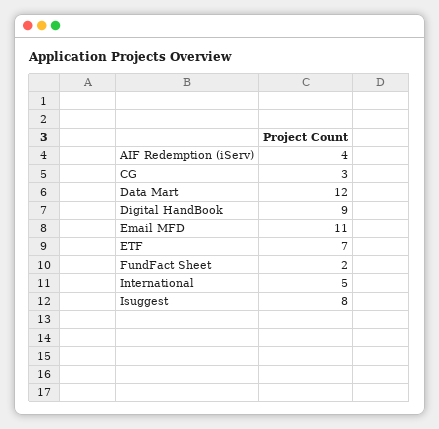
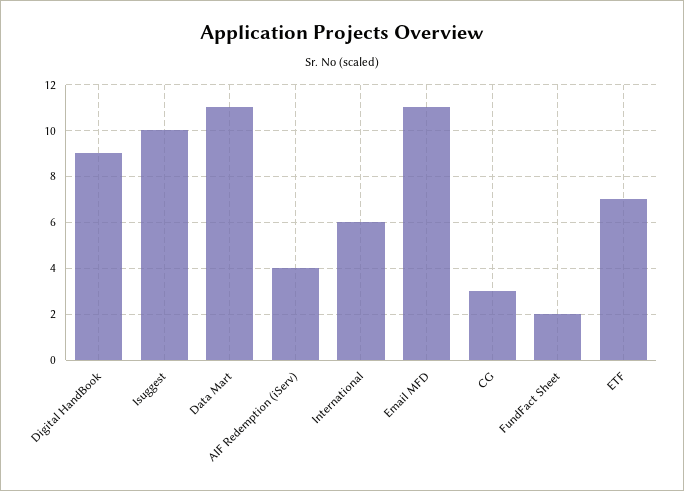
Data Mart: 12 -> 11
International: 5 -> 6
Isuggest: 8 -> 10

